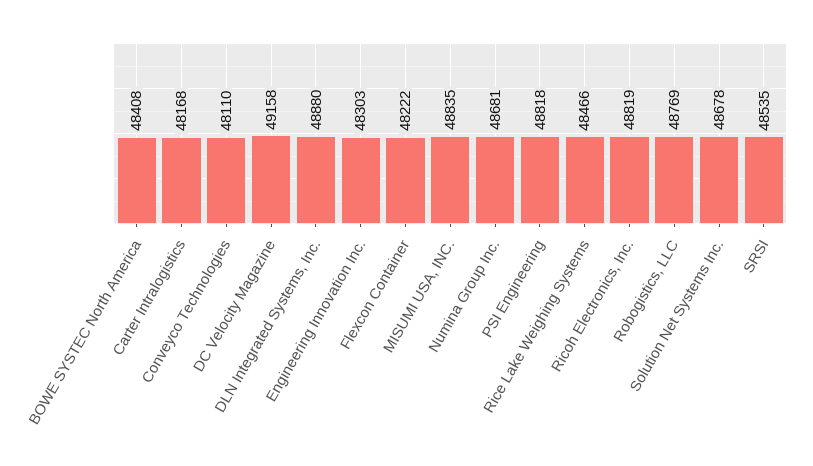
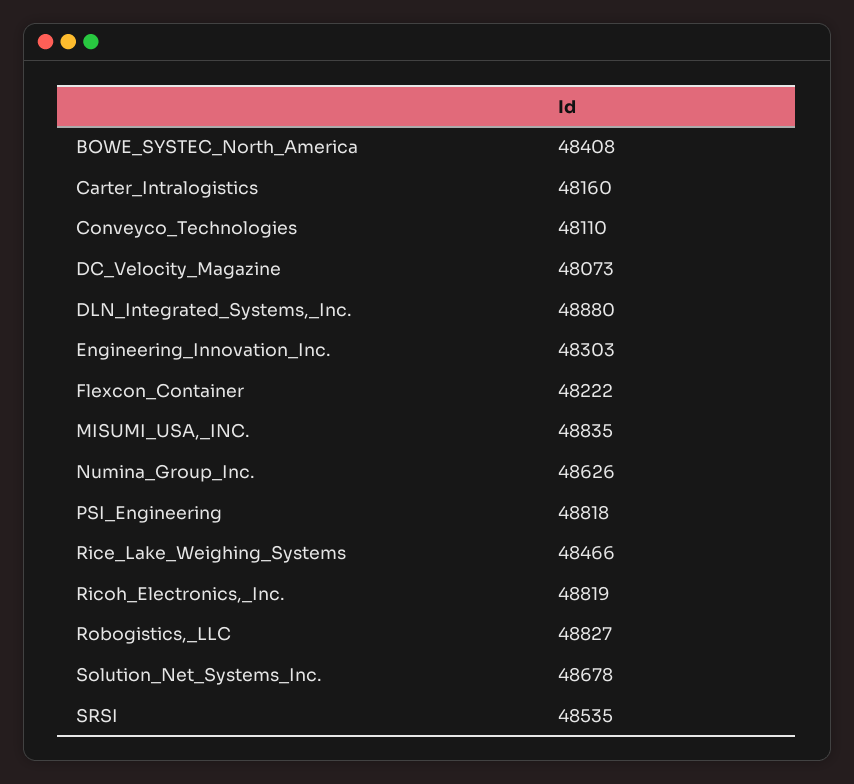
Carter Intralogistics: 48168 -> 48160
DC Velocity Magazine: 49158 -> 48073
Numina Group Inc.: 48681 -> 48626
Robogistics, LLC: 48769 -> 48827

